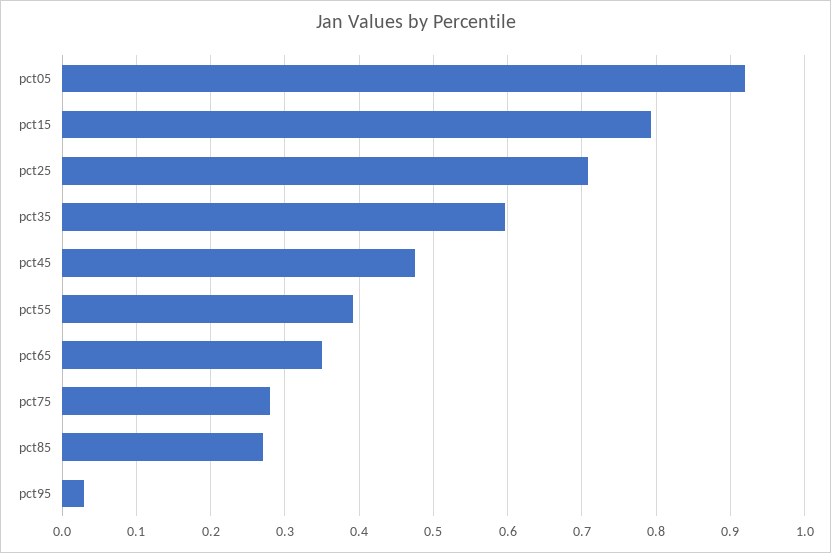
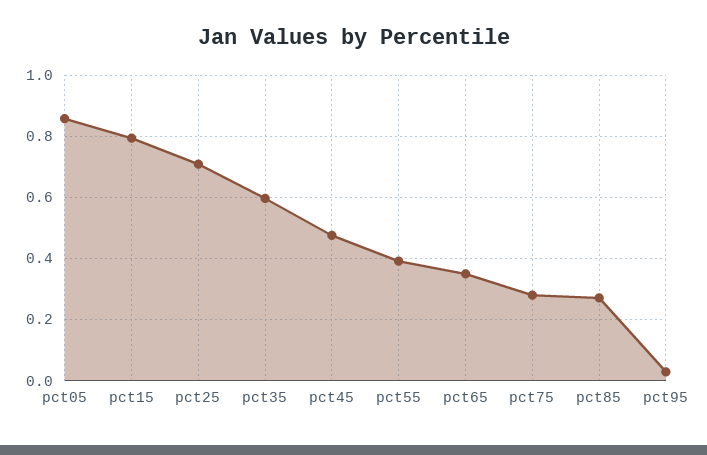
pct05: 0.92 -> 0.86

